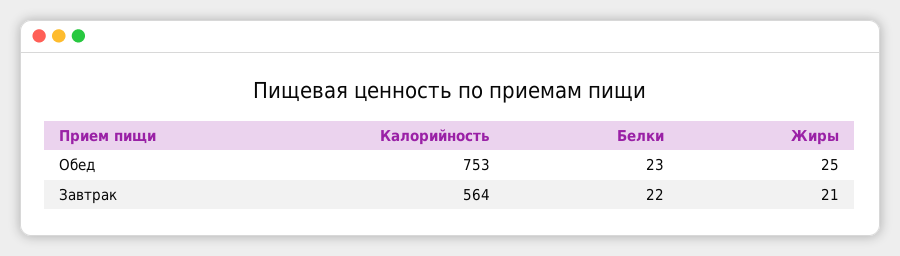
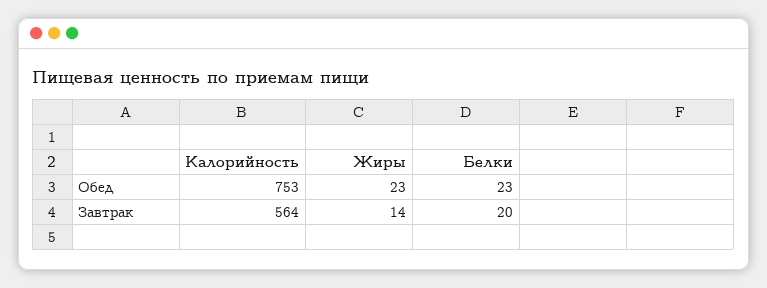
Жиры, Обед: 25 -> 23
Белки, Завтрак: 22 -> 20
Жиры, Завтрак: 21 -> 14

